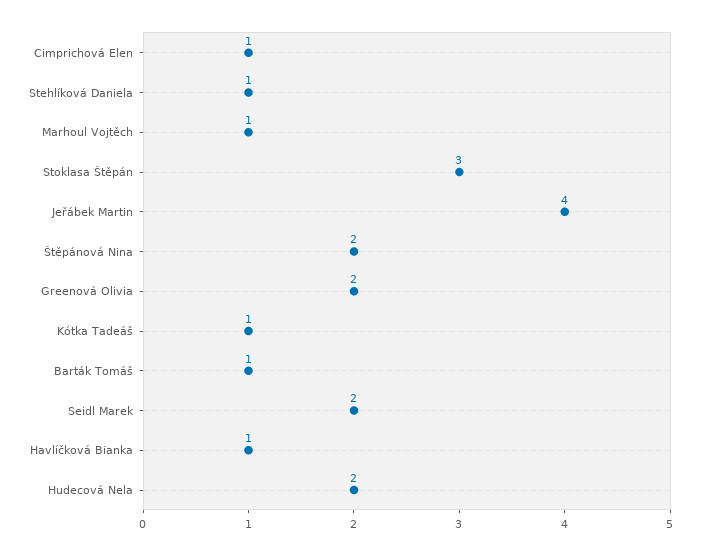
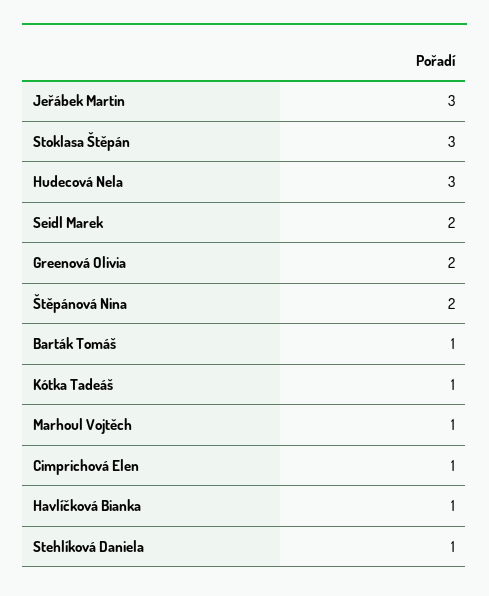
Jeřábek Martin: 4 -> 3
Hudecová Nela: 2 -> 3

